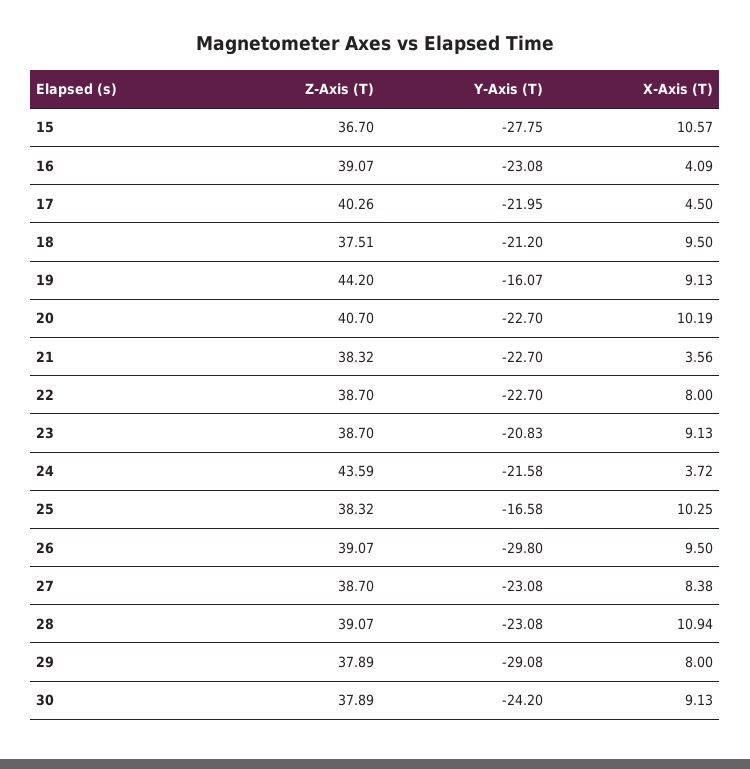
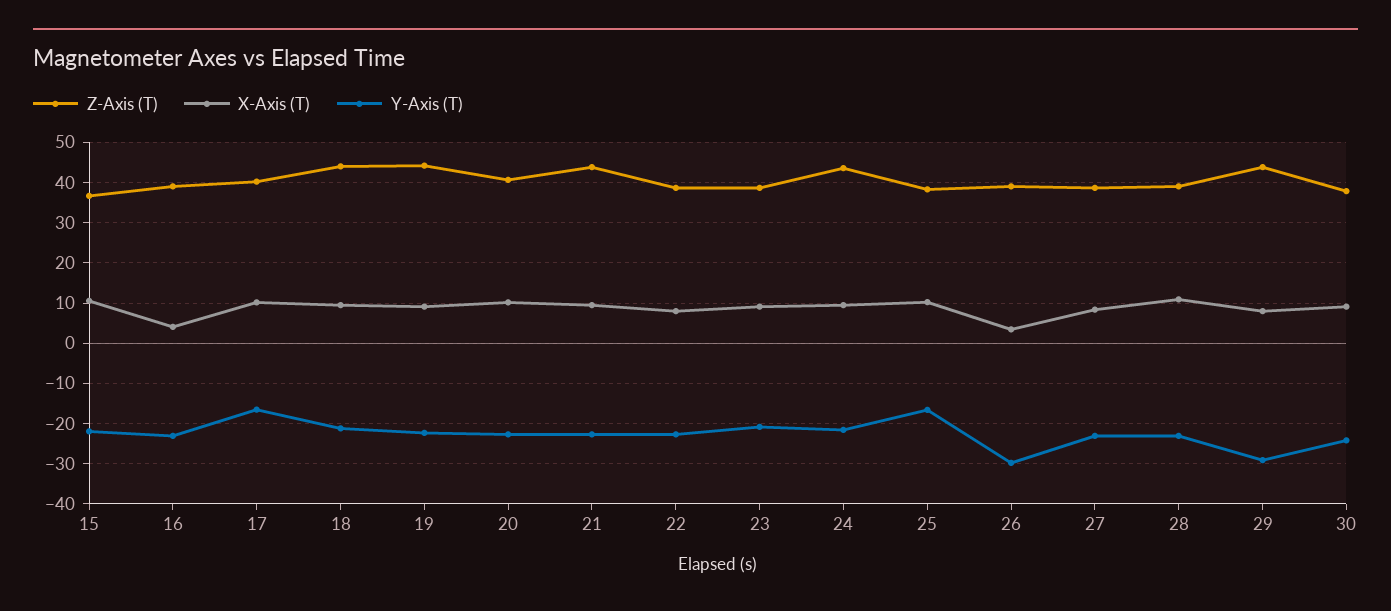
Y-Axis (T), 15: -27.75 -> -22
Y-Axis (T), 17: -21.95 -> -16
X-Axis (T), 17: 4.5 -> 10
Z-Axis (T), 18: 37.51 -> 44
Y-Axis (T), 19: -16.07 -> -22
Z-Axis (T), 21: 38.32 -> 44
X-Axis (T), 21: 3.56 -> 10
X-Axis (T), 24: 3.72 -> 10
X-Axis (T), 26: 9.5 -> 4
Z-Axis (T), 29: 37.89 -> 44

